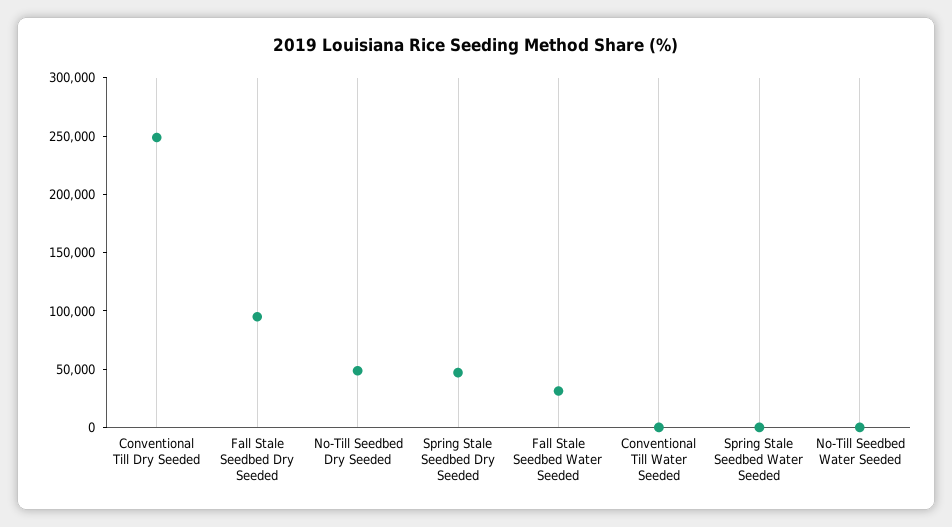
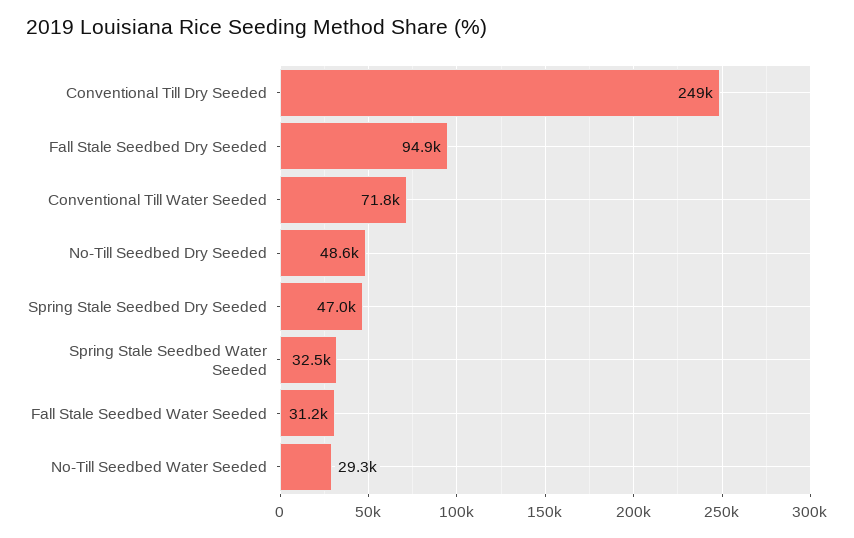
Conventional Till Water Seeded: 0 -> 71800
Spring Stale Seedbed Water Seeded: 0 -> 32500
No-Till Seedbed Water Seeded: 0 -> 29300

